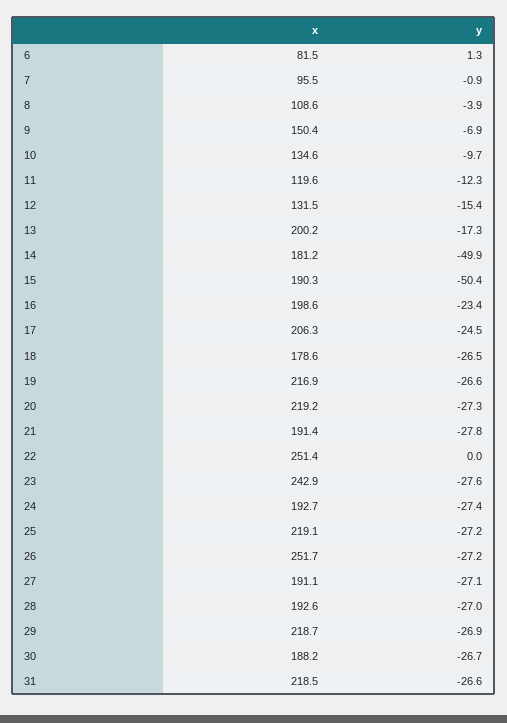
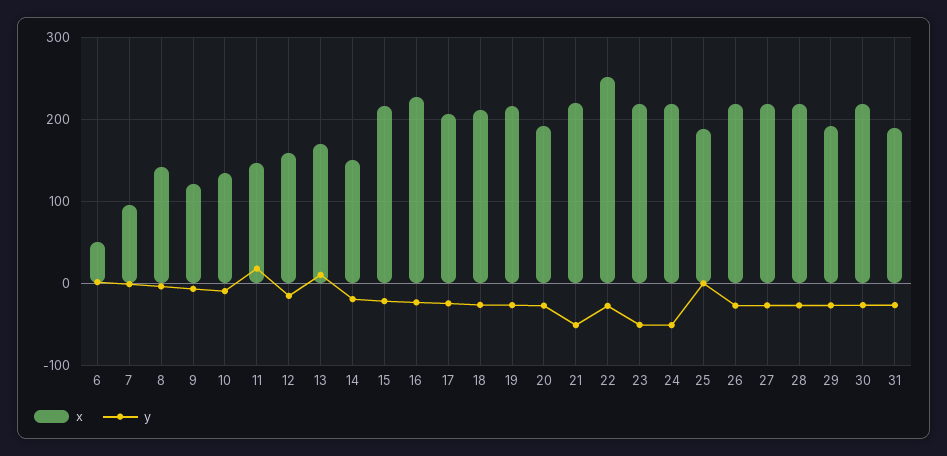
x, 6: 81.5 -> 50
x, 8: 108.6 -> 140
x, 9: 150.4 -> 120
x, 11: 119.6 -> 150
y, 11: -12.3 -> 20
x, 12: 131.5 -> 160
x, 13: 200.2 -> 170
y, 13: -17.3 -> 10
x, 14: 181.2 -> 150
y, 14: -49.9 -> -20
x, 15: 190.3 -> 220
y, 15: -50.4 -> -20
x, 16: 198.6 -> 230
x, 18: 178.6 -> 210
x, 20: 219.2 -> 190
x, 21: 191.4 -> 220
y, 21: -27.8 -> -50
y, 22: 0 -> -30
x, 23: 242.9 -> 220
y, 23: -27.6 -> -50
x, 24: 192.7 -> 220
y, 24: -27.4 -> -50
x, 25: 219.1 -> 190
y, 25: -27.2 -> 0
x, 26: 251.7 -> 220
x, 27: 191.1 -> 220
x, 28: 192.6 -> 220
x, 29: 218.7 -> 190
x, 30: 188.2 -> 220
x, 31: 218.5 -> 190

